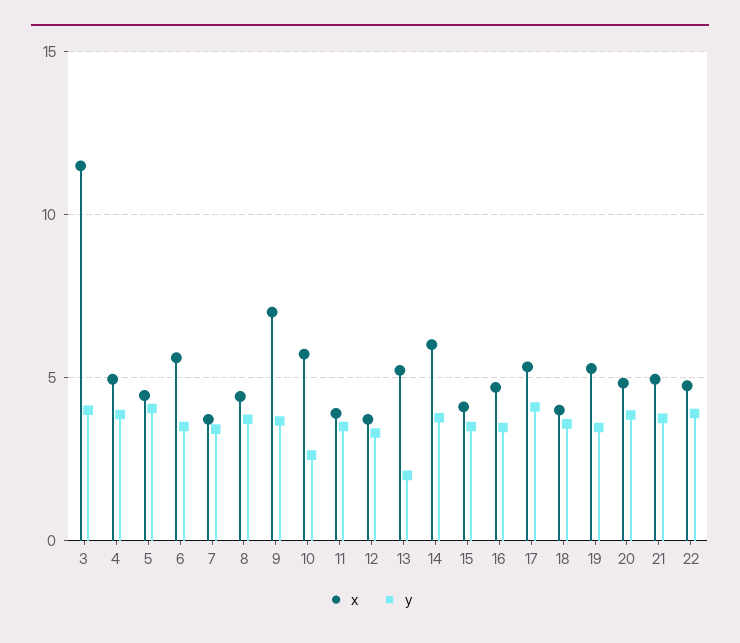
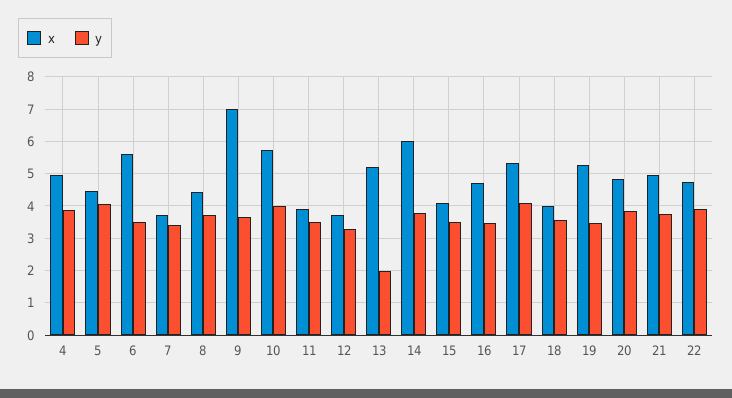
x, 3: 11.5 -> none
y, 3: 4 -> none
y, 10: 2.5 -> 4

